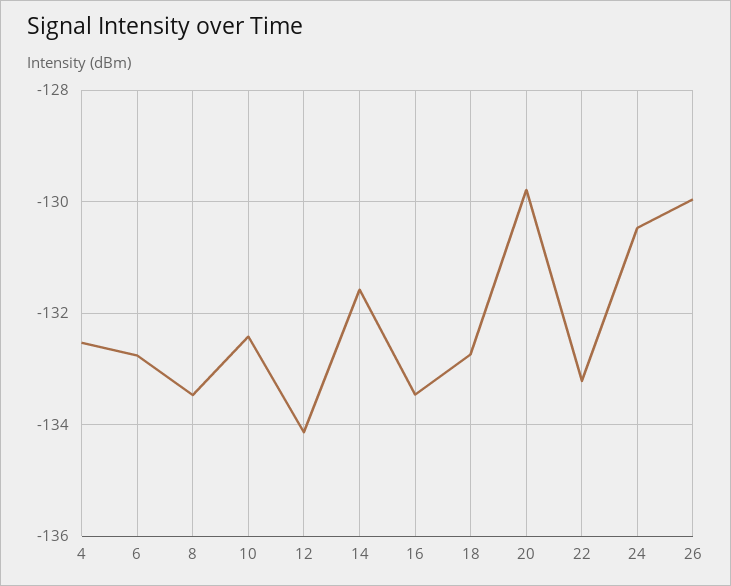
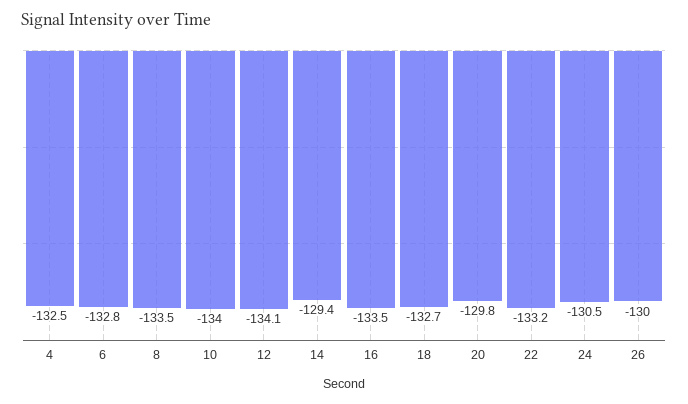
10: -132.4 -> -134
14: -131.6 -> -129.4

